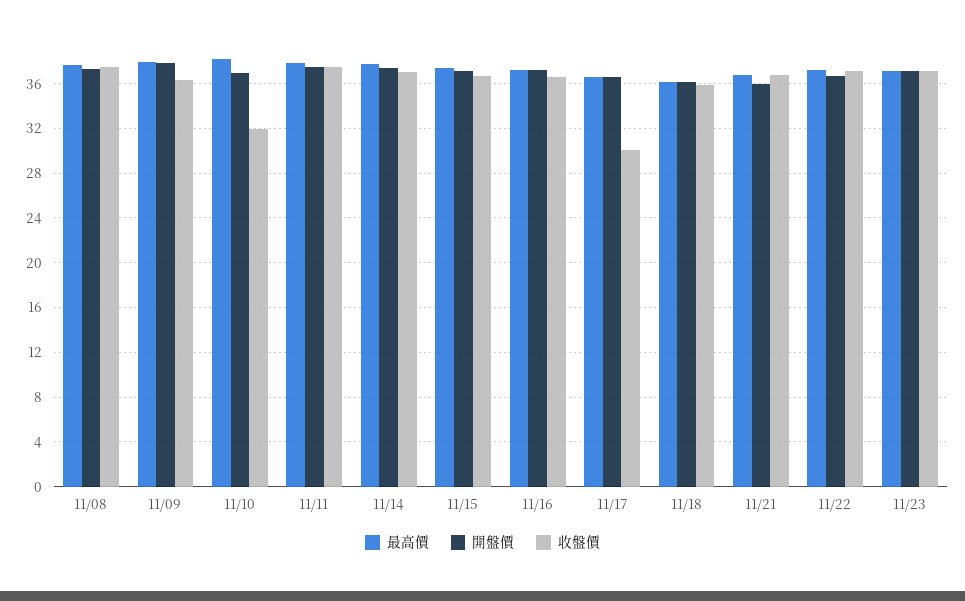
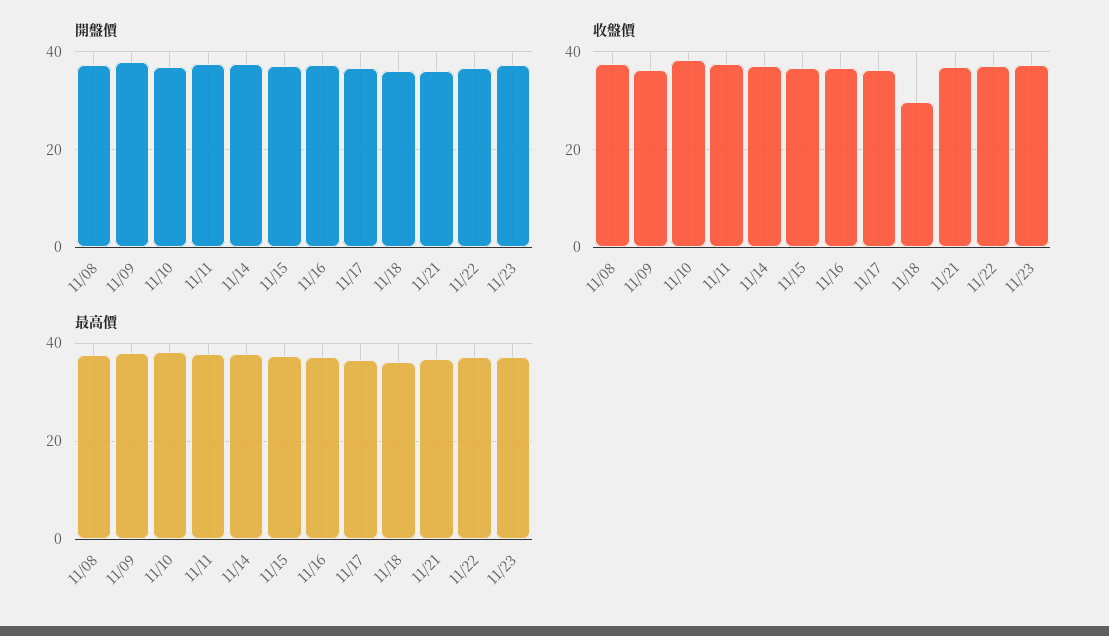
收盤價, 11/10: 32 -> 38
收盤價, 11/17: 30 -> 36
收盤價, 11/18: 36 -> 30

